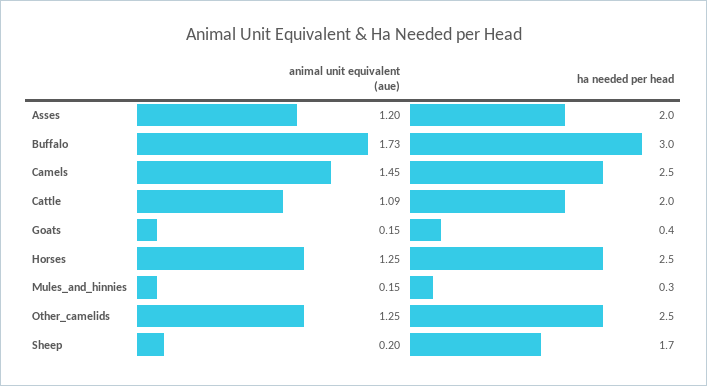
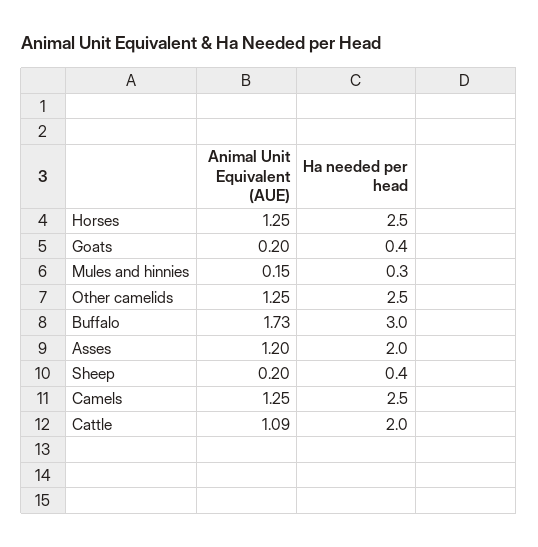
animal unit equivalent (aue), Camels: 1.45 -> 1.25
animal unit equivalent (aue), Goats: 0.15 -> 0.2
ha needed per head, Sheep: 1.7 -> 0.4

